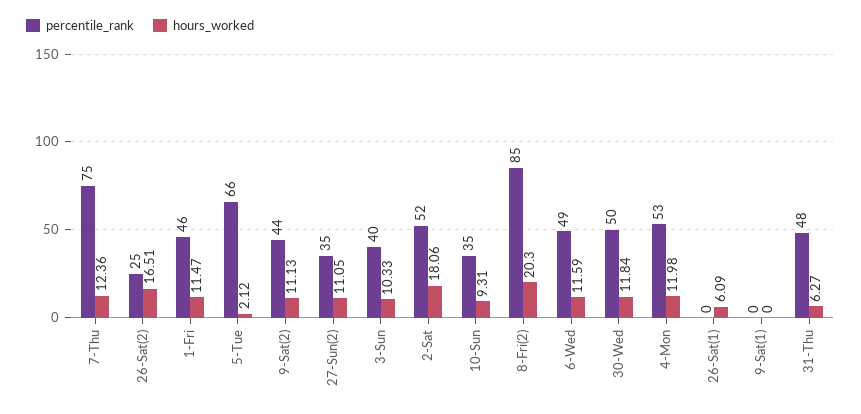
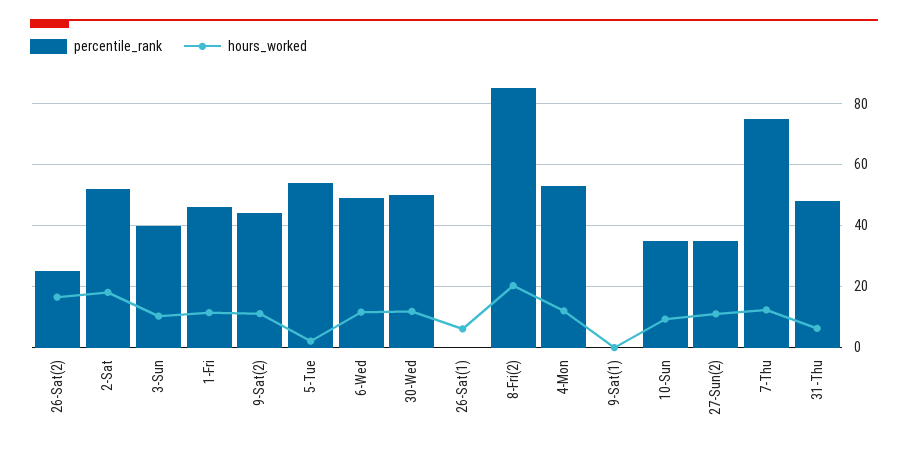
percentile_rank, 5-Tue: 66 -> 54

